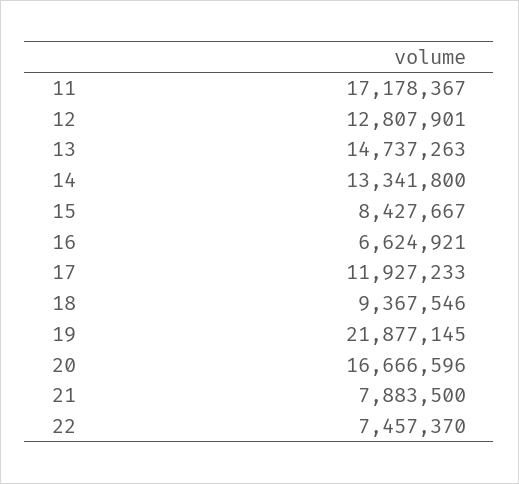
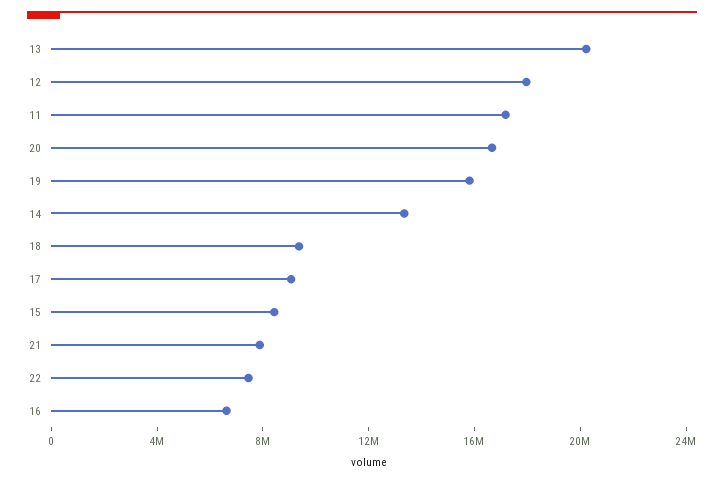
12: 12807901 -> 18000000
13: 14737263 -> 20000000
17: 11927233 -> 9000000
19: 21877145 -> 16000000

